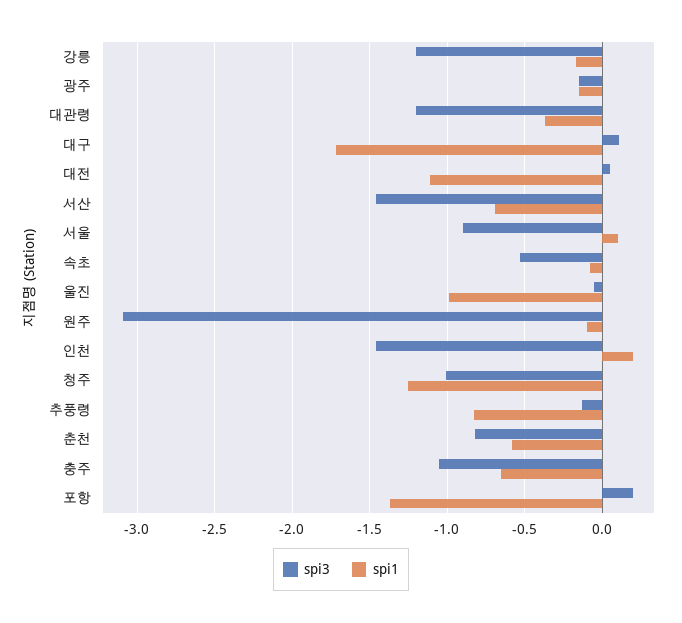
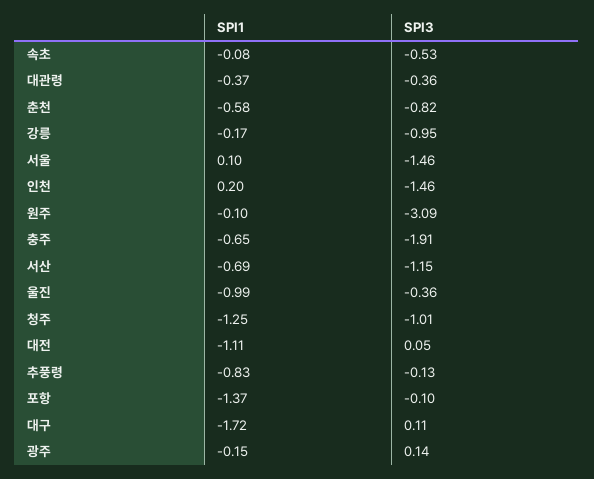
spi3, 강릉: -1.2 -> -0.95
spi3, 광주: -0.15 -> 0.14
spi3, 대관령: -1.2 -> -0.36
spi3, 서산: -1.45 -> -1.15
spi3, 서울: -0.9 -> -1.46
spi3, 울진: -0.05 -> -0.36
spi3, 충주: -1.05 -> -1.91
spi3, 포항: 0.2 -> -0.1

